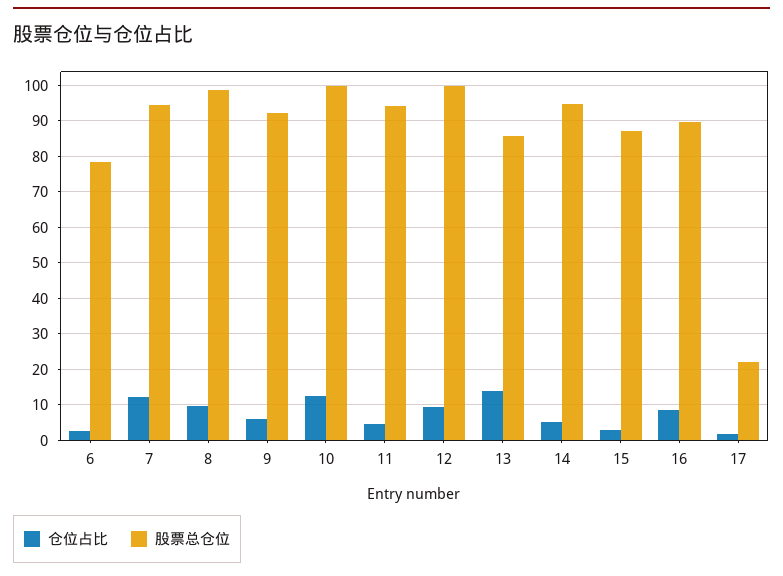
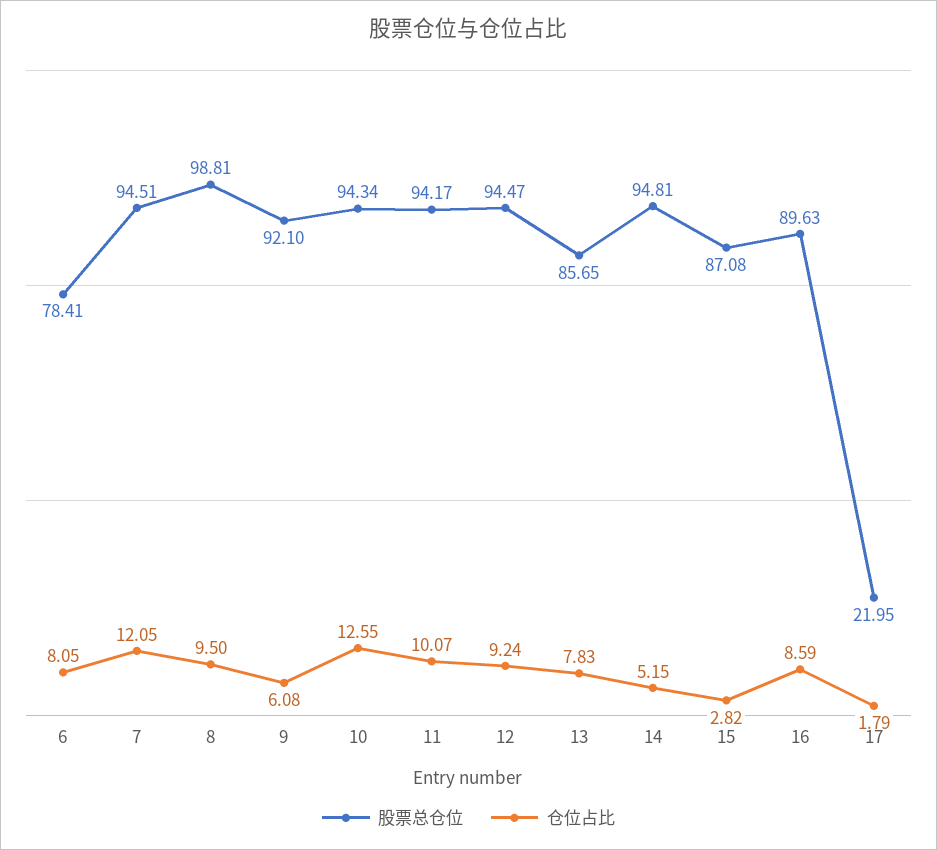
仓位占比, 6: 2 -> 8.05
股票总仓位, 10: 100 -> 94.34
仓位占比, 11: 4 -> 10.07
股票总仓位, 12: 100 -> 94.47
仓位占比, 13: 14 -> 7.83

